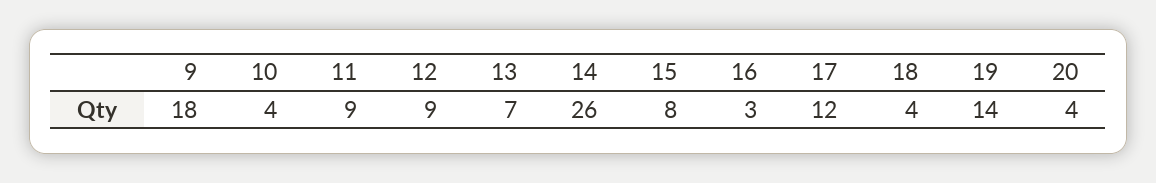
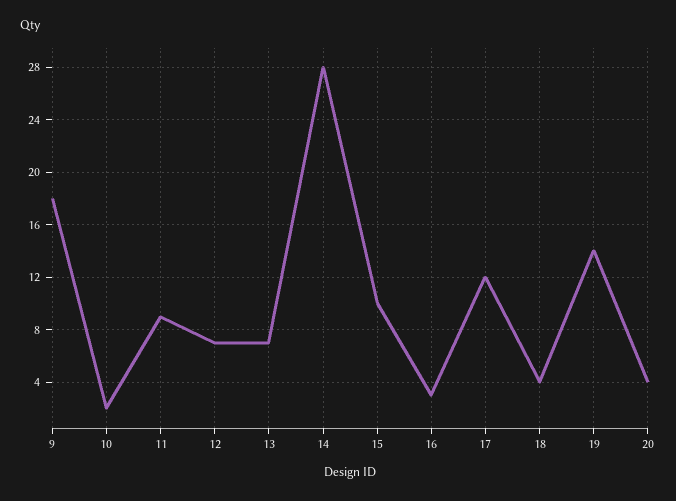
10: 4 -> 2
12: 9 -> 7
14: 26 -> 28
15: 8 -> 10

